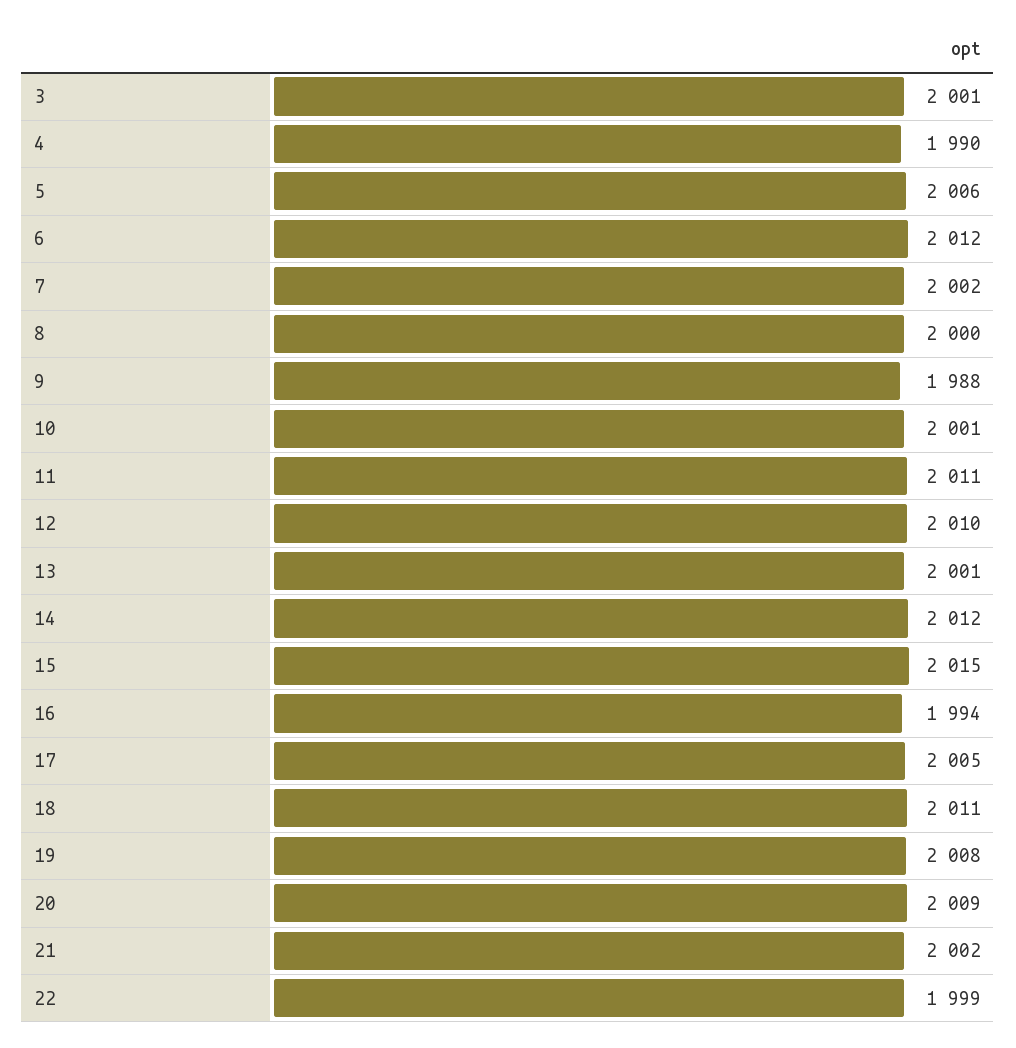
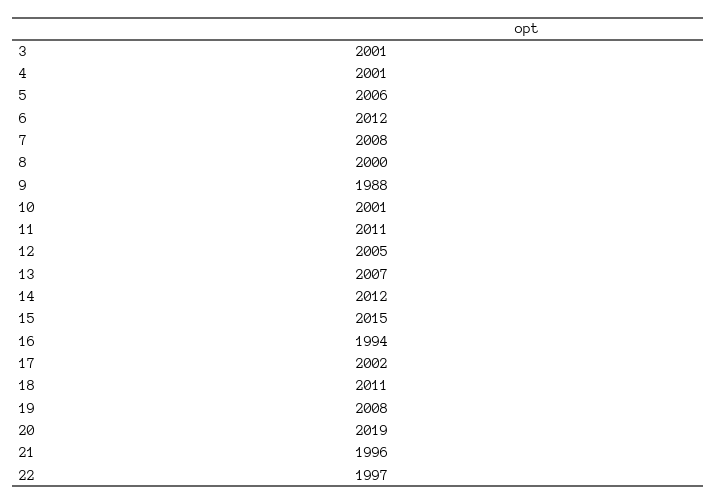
4: 1990 -> 2001
7: 2002 -> 2008
12: 2010 -> 2005
13: 2001 -> 2007
17: 2005 -> 2002
20: 2009 -> 2019
21: 2002 -> 1996
22: 1999 -> 1997

